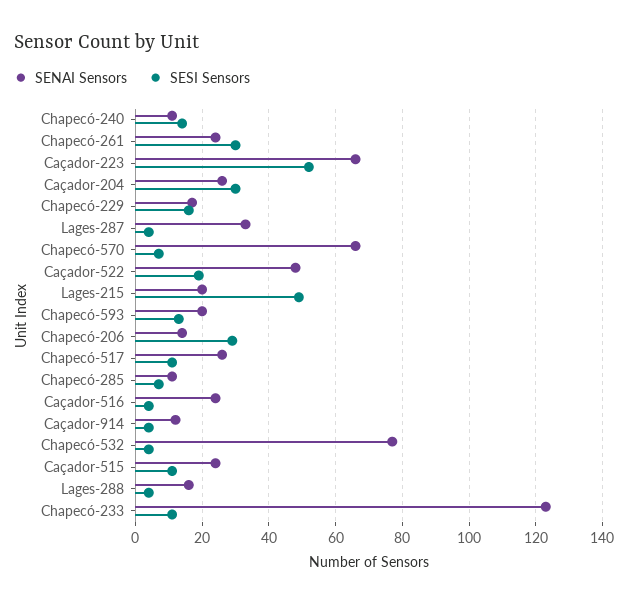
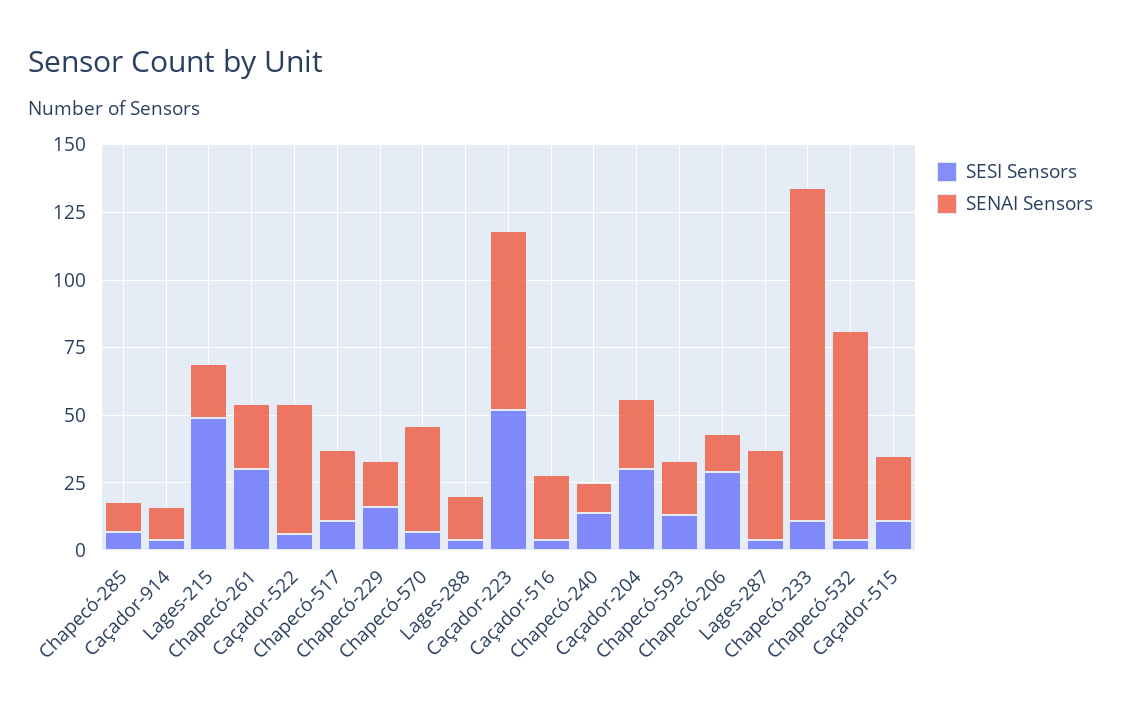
SENAI Sensors, Chapecó-570: 65 -> 40
SESI Sensors, Caçador-522: 20 -> 5

